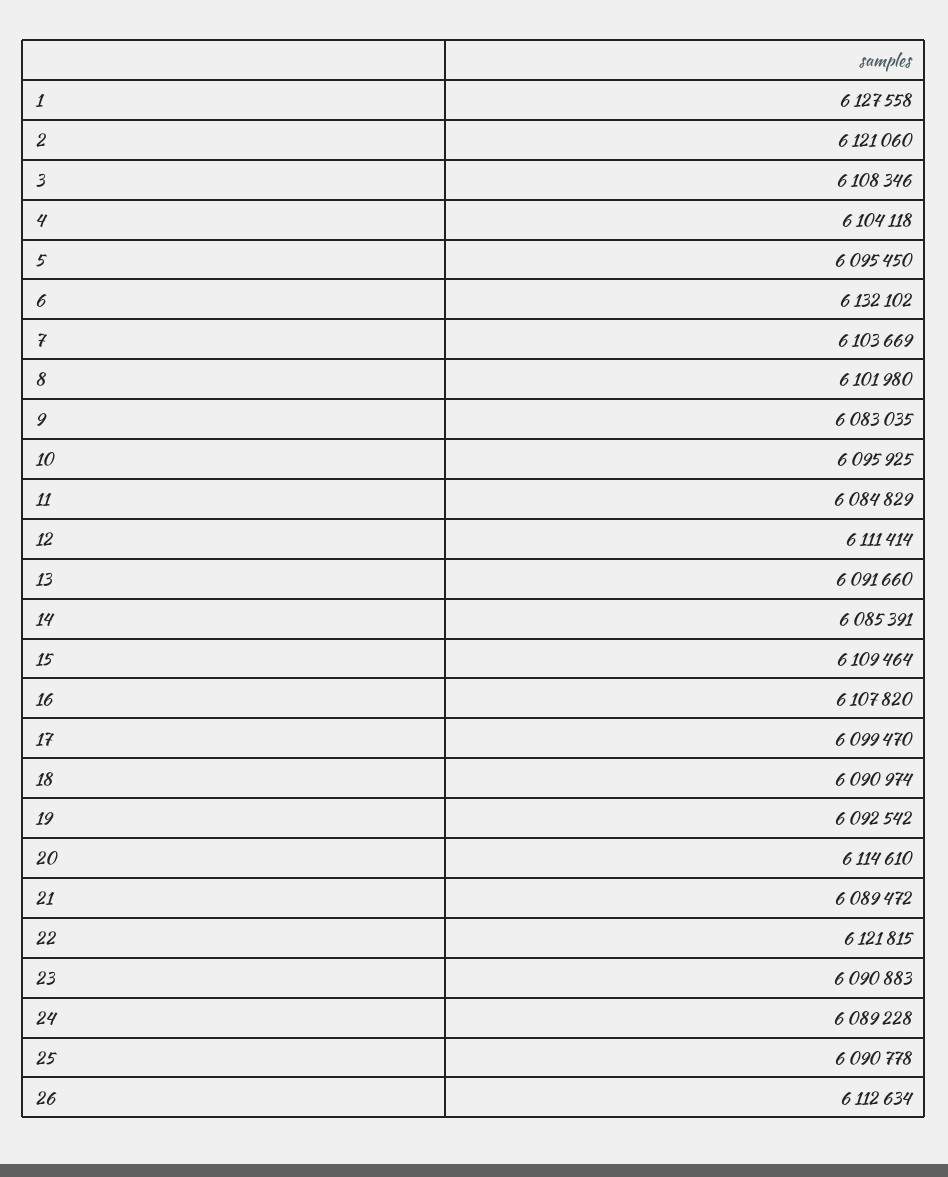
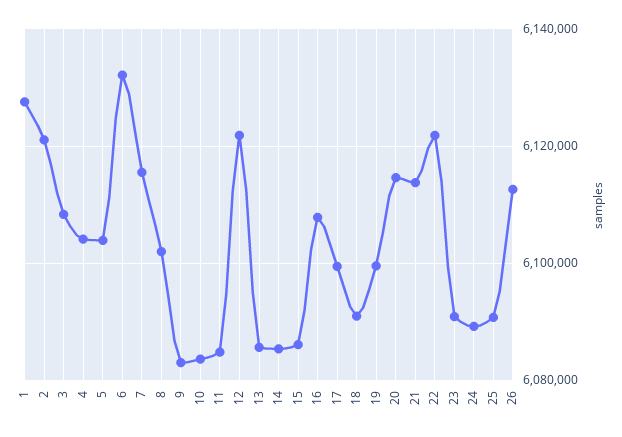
5: 6095450 -> 6104000
7: 6103669 -> 6116000
10: 6095925 -> 6084000
12: 6111414 -> 6122000
13: 6091660 -> 6086000
15: 6109464 -> 6086000
19: 6092542 -> 6100000
21: 6089472 -> 6114000

